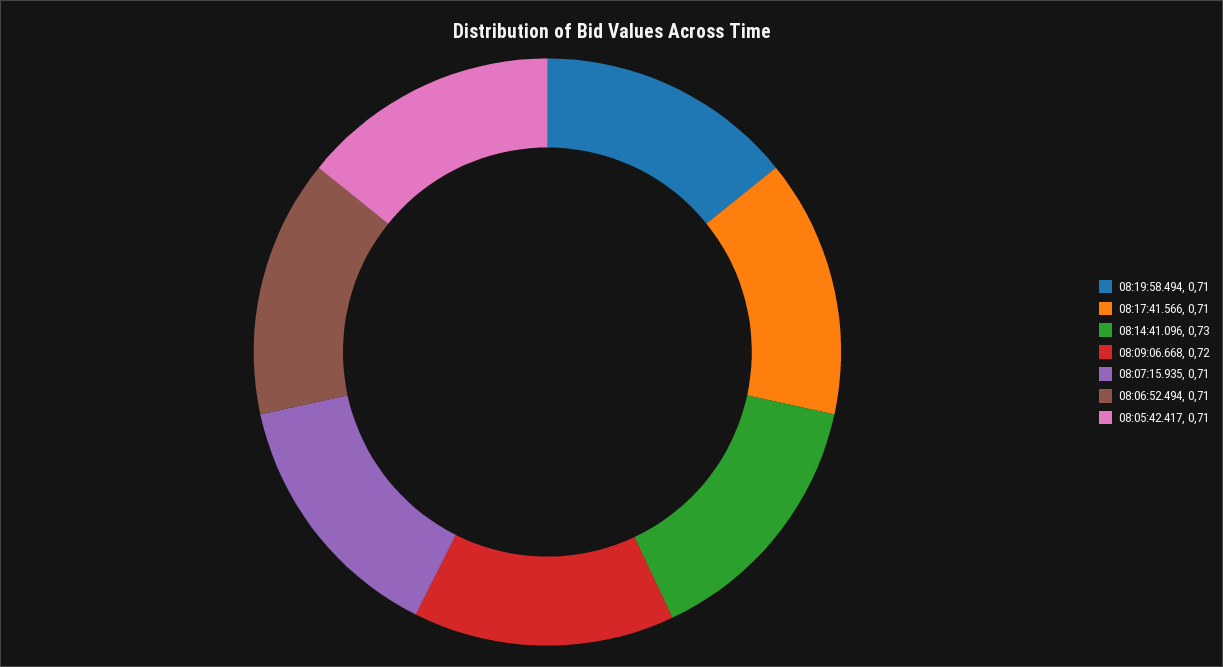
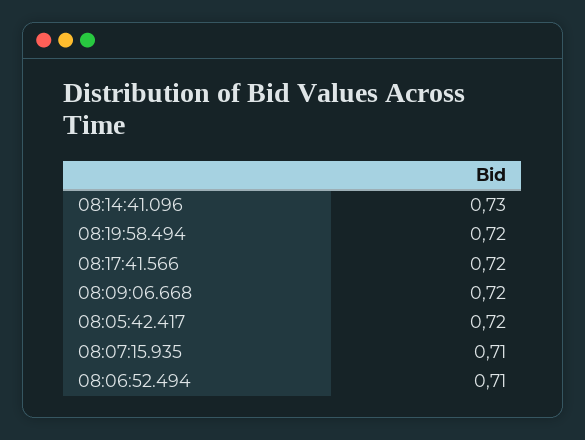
08:19:58.494: 0.71 -> 0.72
08:17:41.566: 0.71 -> 0.72
08:05:42.417: 0.71 -> 0.72

